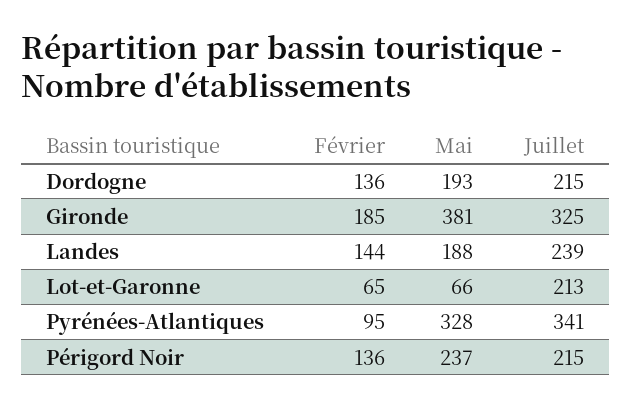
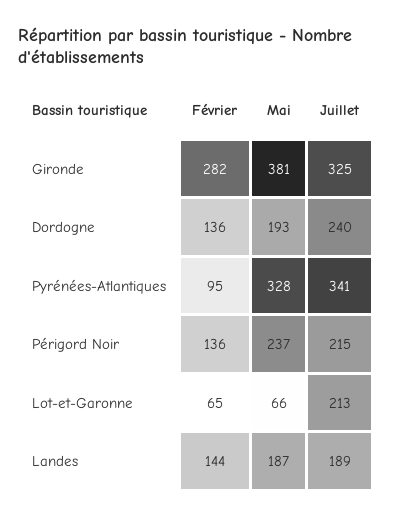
Juillet, Dordogne: 215 -> 240
Février, Gironde: 185 -> 282
Mai, Landes: 188 -> 187
Juillet, Landes: 239 -> 189

